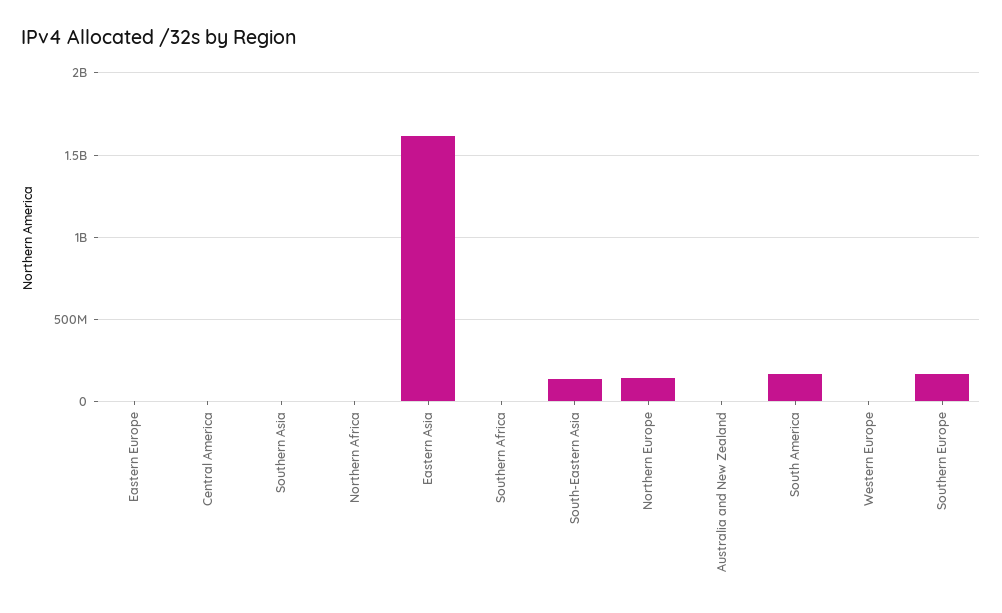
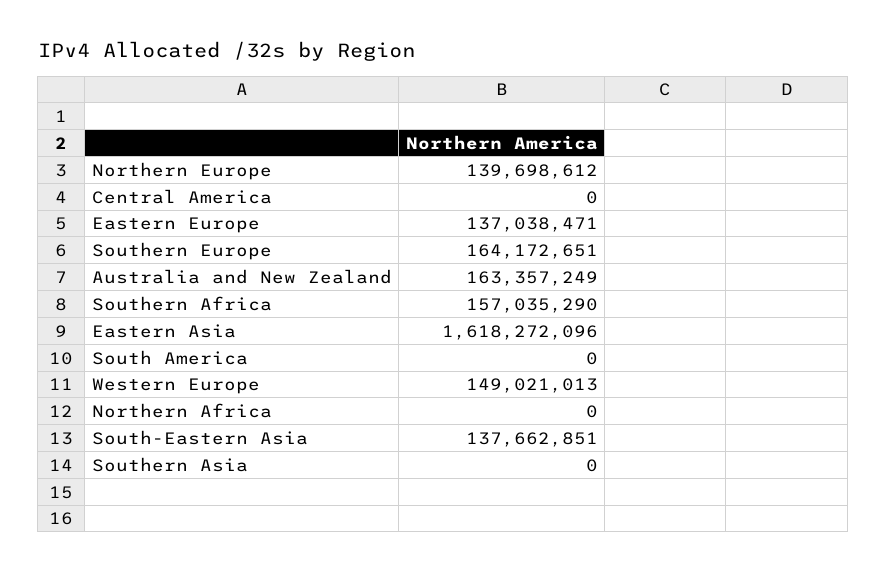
Eastern Europe: 0 -> 137038471
Southern Africa: 0 -> 157035290
Australia and New Zealand: 0 -> 163357249
South America: 150000000 -> 0
Western Europe: 0 -> 149021013

